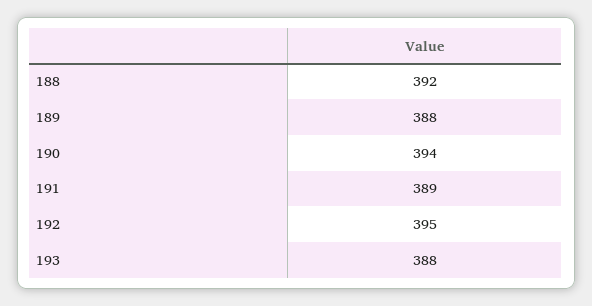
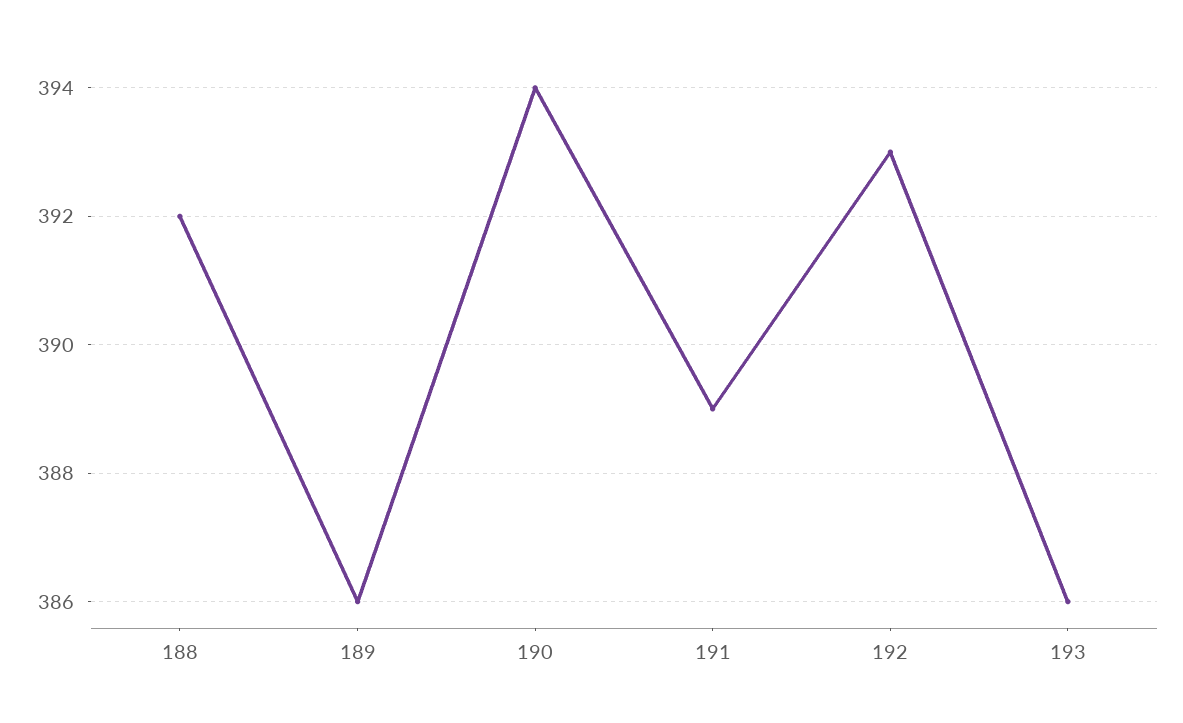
189: 388 -> 386
192: 395 -> 393
193: 388 -> 386

